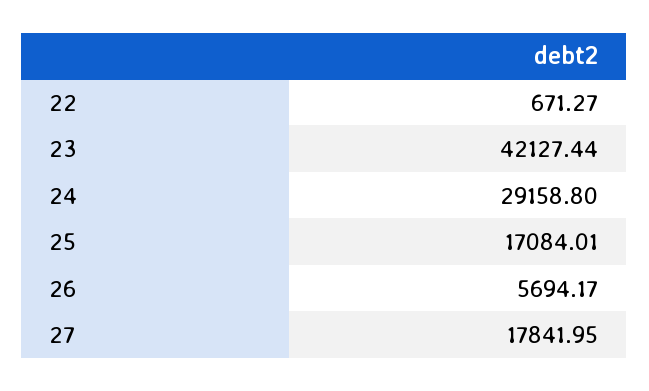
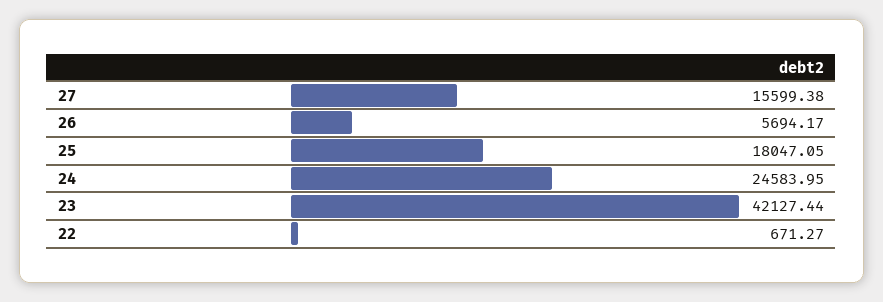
24: 29158.8 -> 24583.95
25: 17084.01 -> 18047.05
27: 17841.95 -> 15599.38

